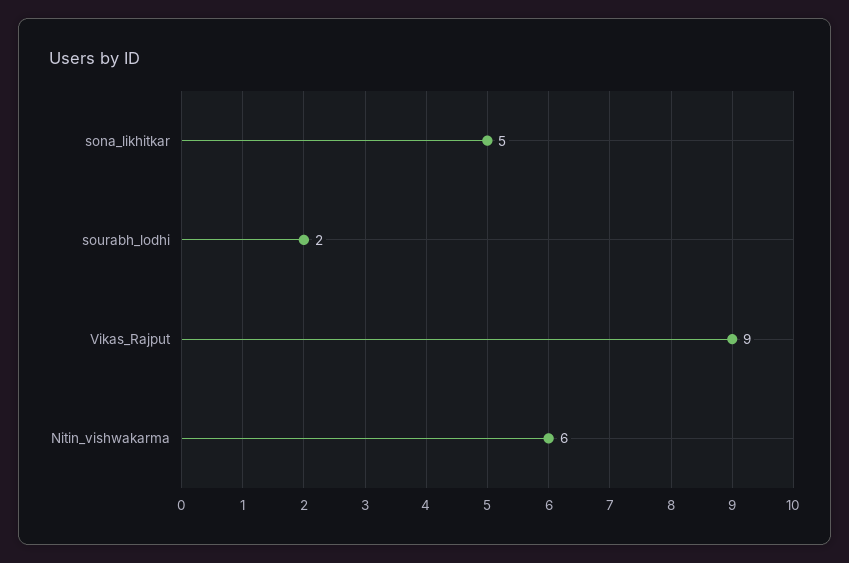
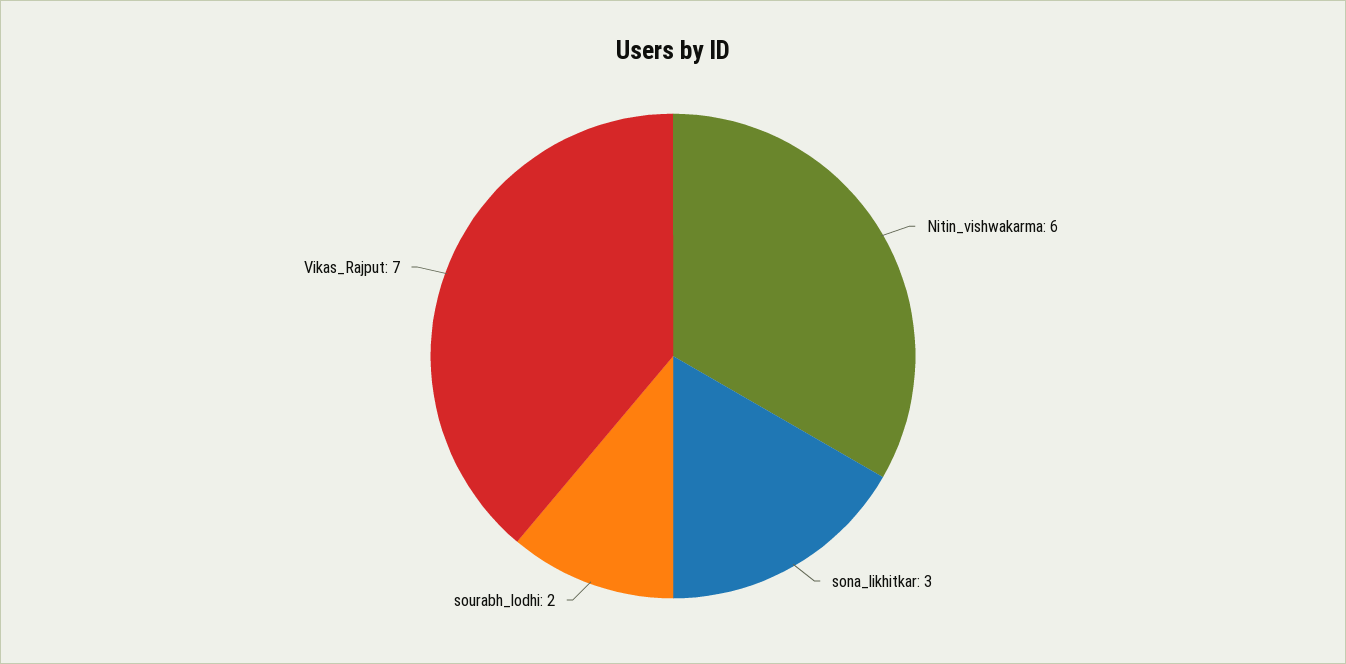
sona_likhitkar: 5 -> 3
Vikas_Rajput: 9 -> 7

